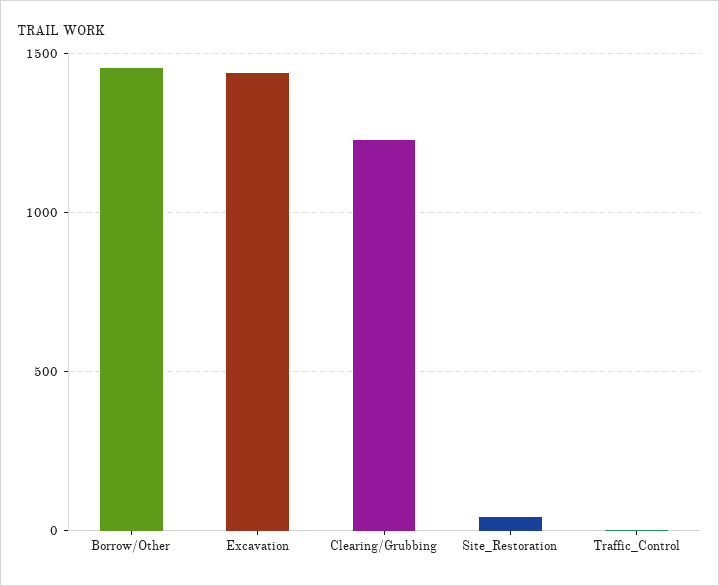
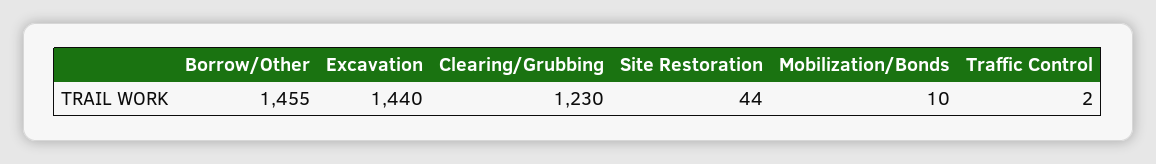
Mobilization/Bonds: none -> 10

